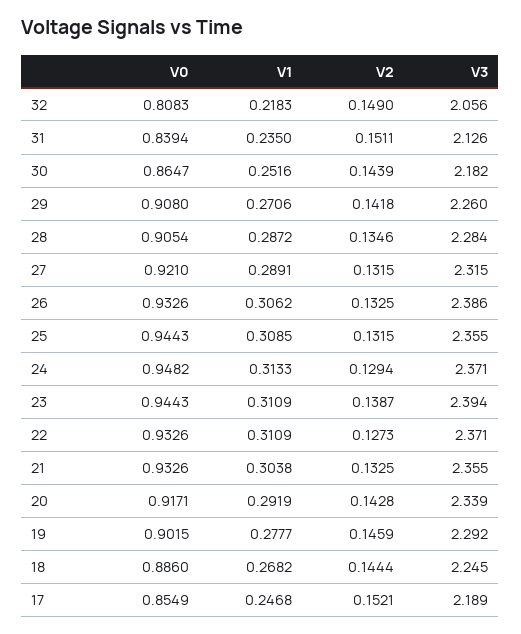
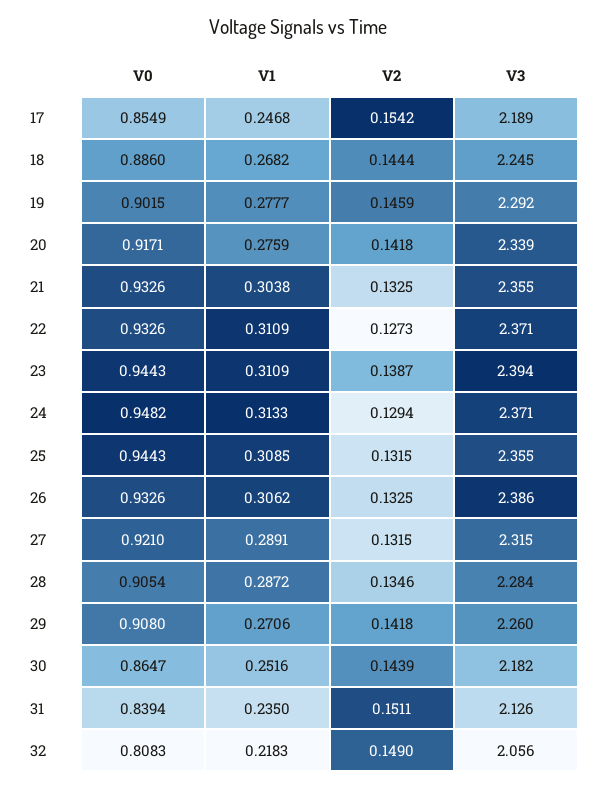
V1, 20: 0.2919 -> 0.2759
V2, 20: 0.1428 -> 0.1418
V2, 17: 0.1521 -> 0.1542

